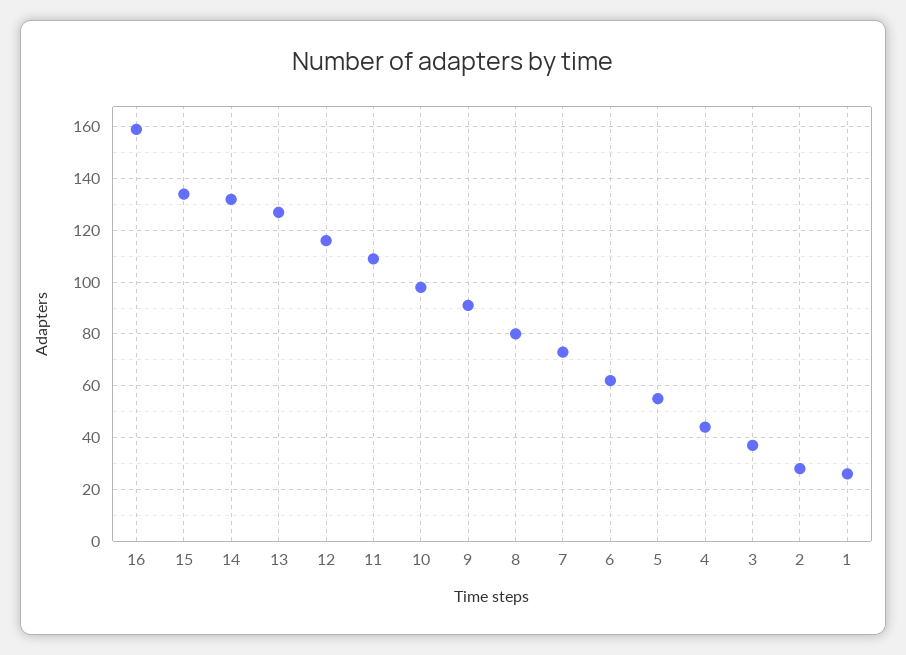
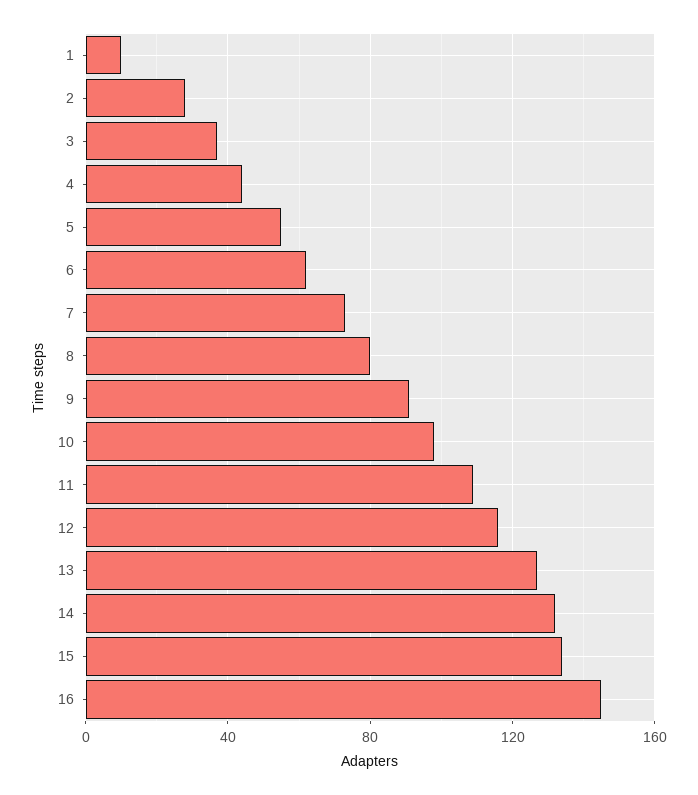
16: 160 -> 145
1: 25 -> 10

